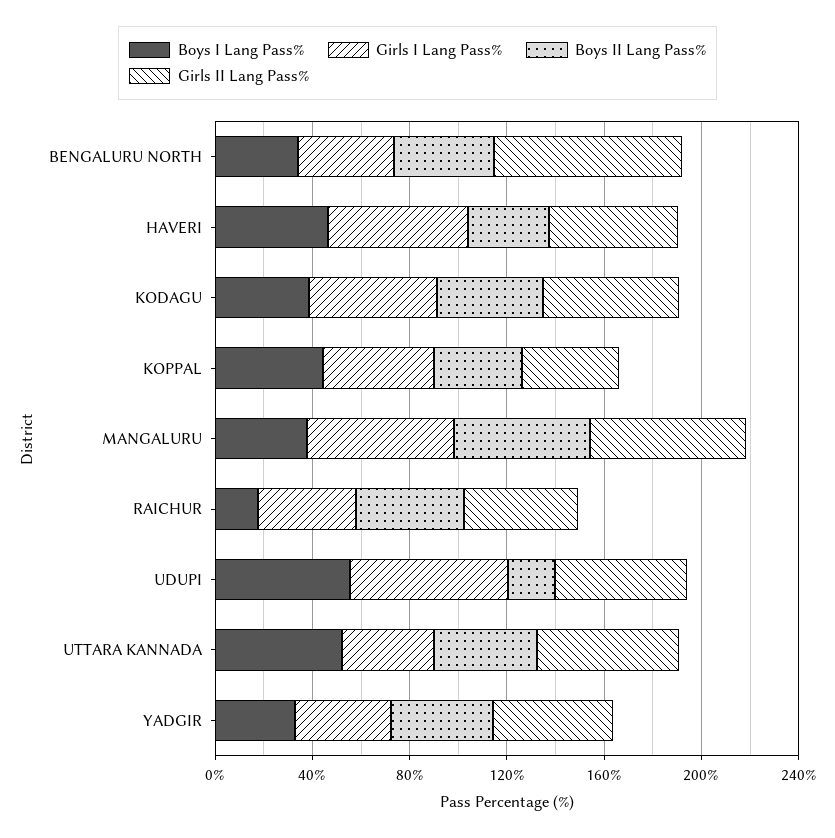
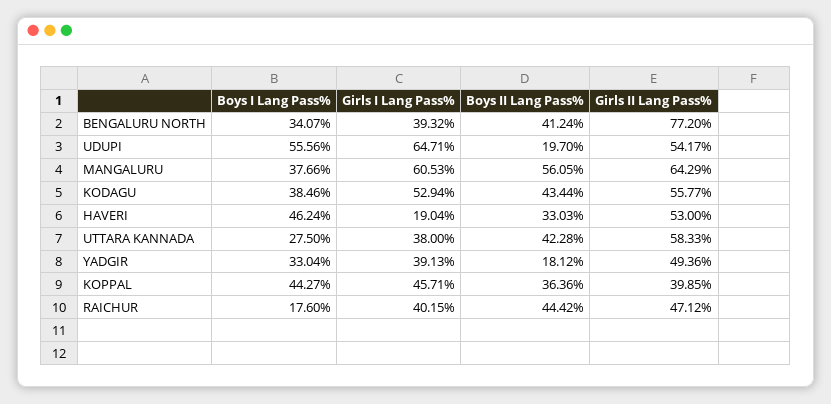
Girls I Lang Pass%, HAVERI: 60 -> 19.04
Boys I Lang Pass%, UTTARA KANNADA: 50 -> 27.5
Boys II Lang Pass%, YADGIR: 40 -> 18.12

